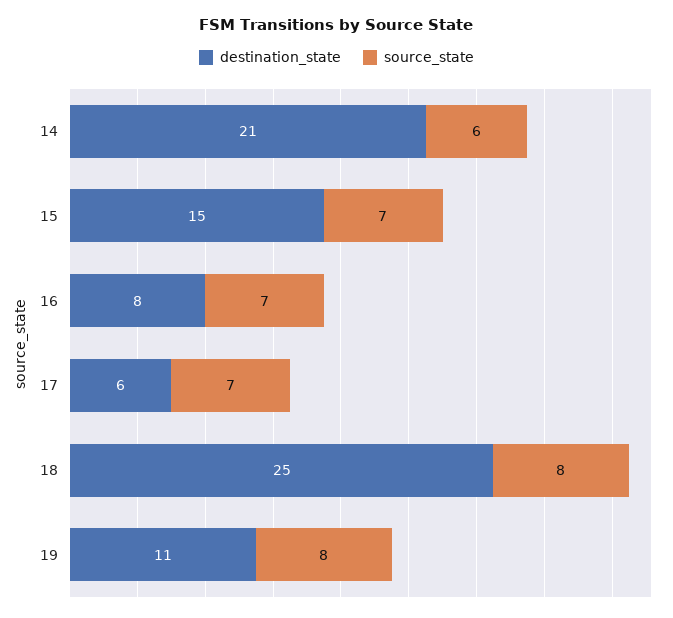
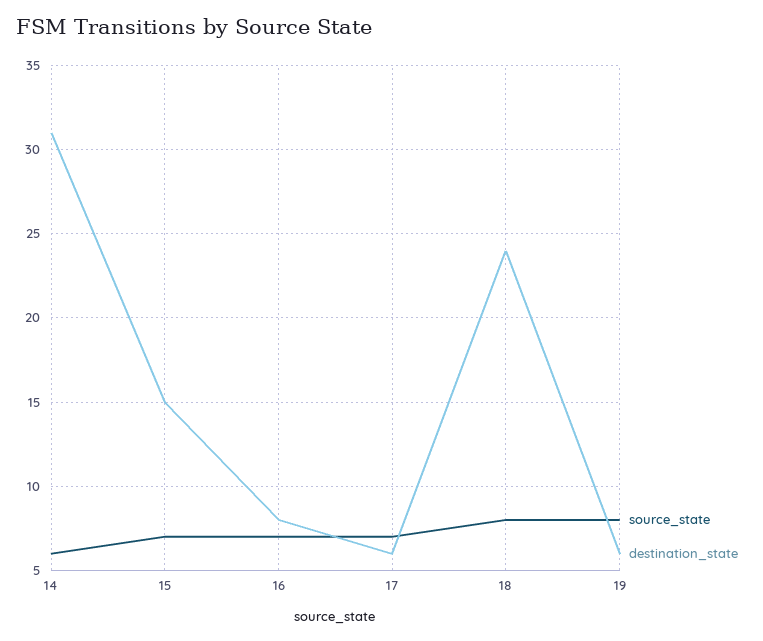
destination_state, 14: 21 -> 31
destination_state, 18: 25 -> 24
destination_state, 19: 11 -> 6

